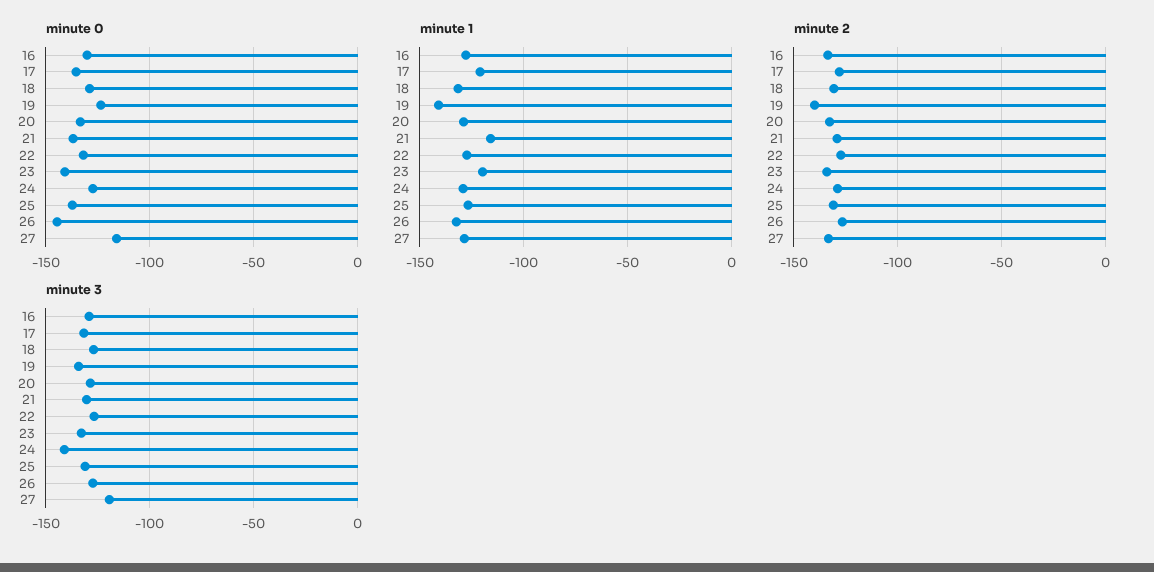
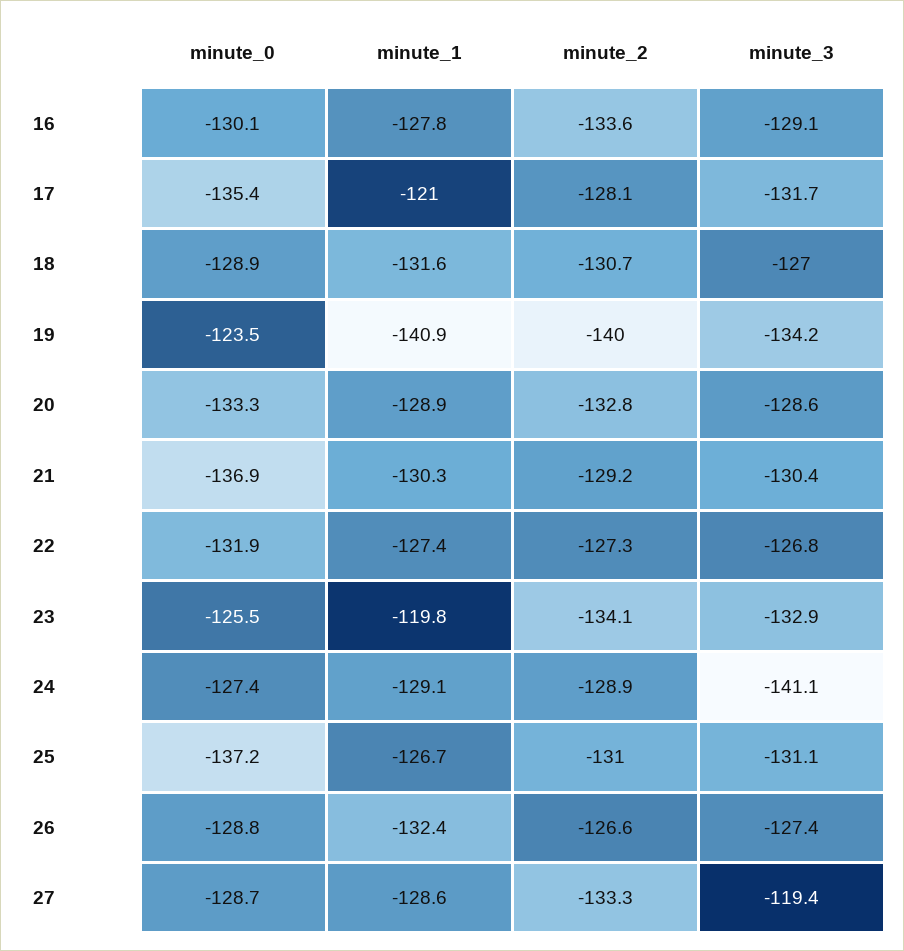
minute 0, 23: -140 -> -125.5
minute 0, 26: -145 -> -128.8
minute 0, 27: -115 -> -128.7
minute 1, 21: -115 -> -130.3

